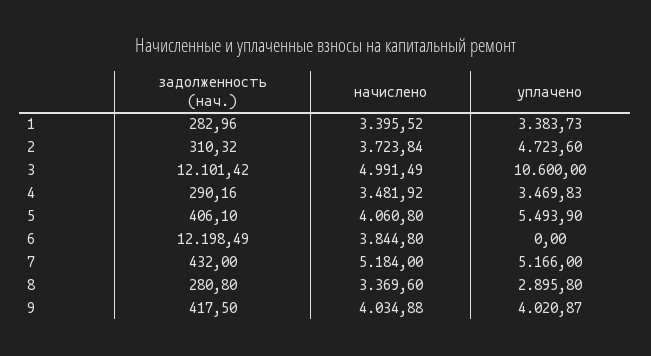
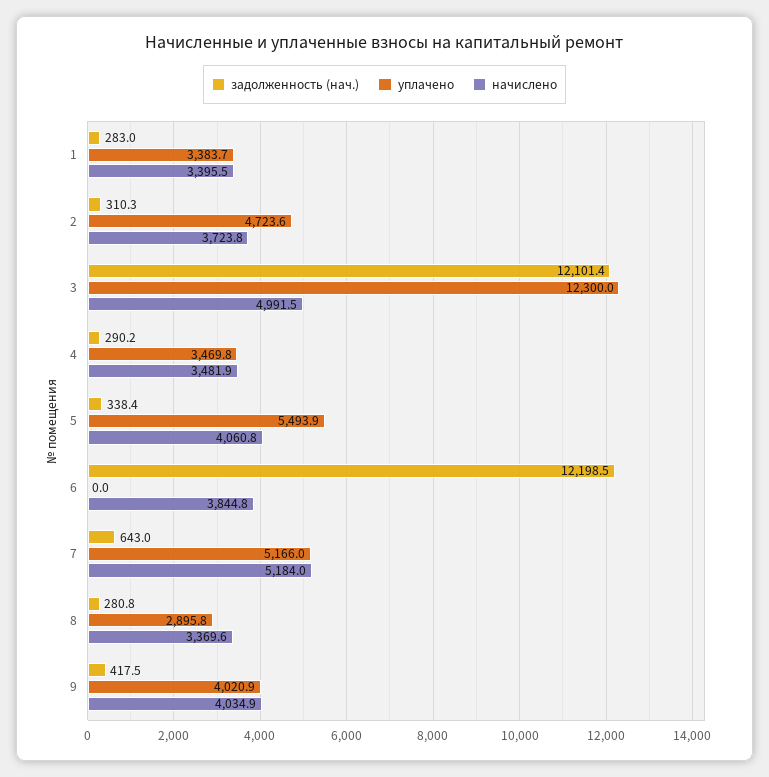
уплачено, 3: 10600 -> 12300
задолженность (нач.), 5: 406.1 -> 338.4
задолженность (нач.), 7: 432 -> 643

